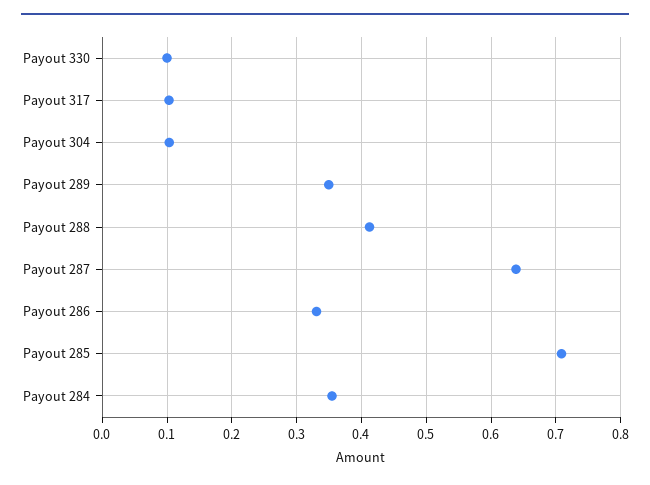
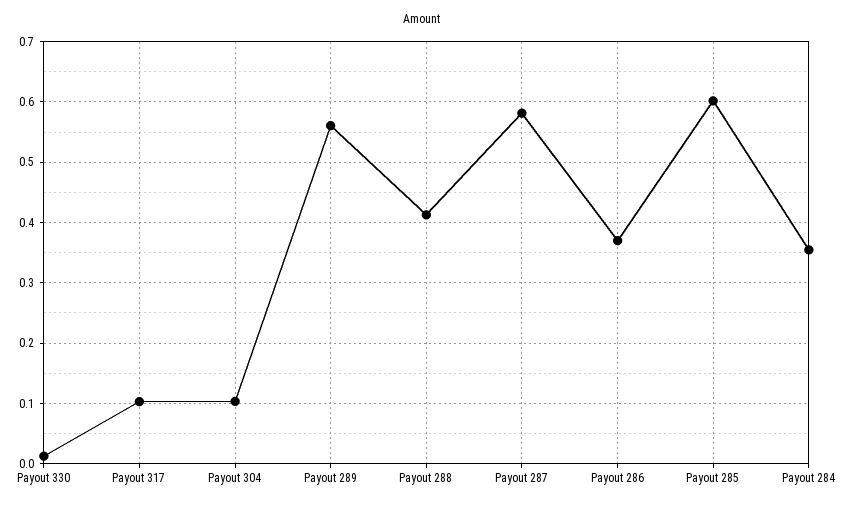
Payout 330: 0.1 -> 0.01
Payout 289: 0.35 -> 0.56
Payout 287: 0.64 -> 0.58
Payout 286: 0.33 -> 0.37
Payout 285: 0.71 -> 0.6

